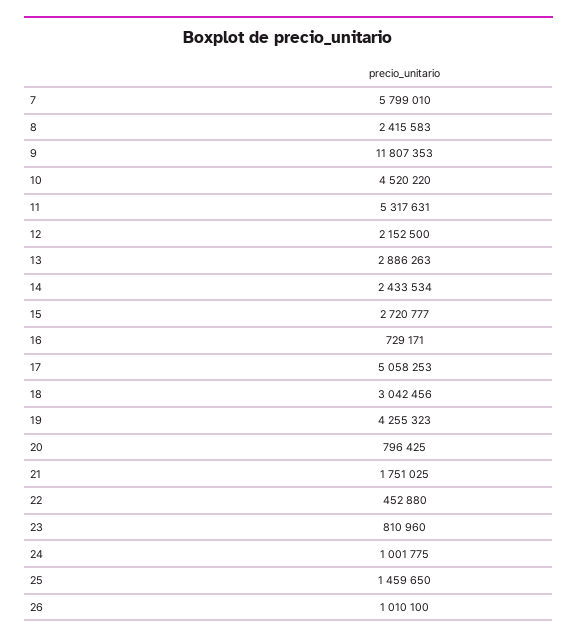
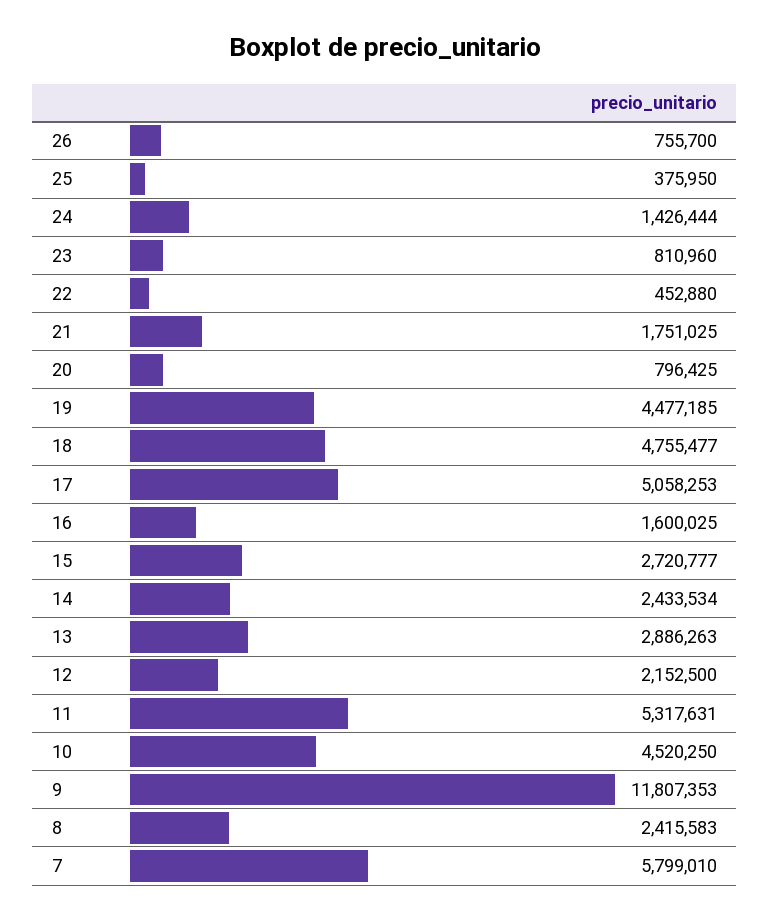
10: 4520220 -> 4520250
16: 729171 -> 1600025
18: 3042456 -> 4755477
19: 4255323 -> 4477185
24: 1001775 -> 1426444
25: 1459650 -> 375950
26: 1010100 -> 755700

